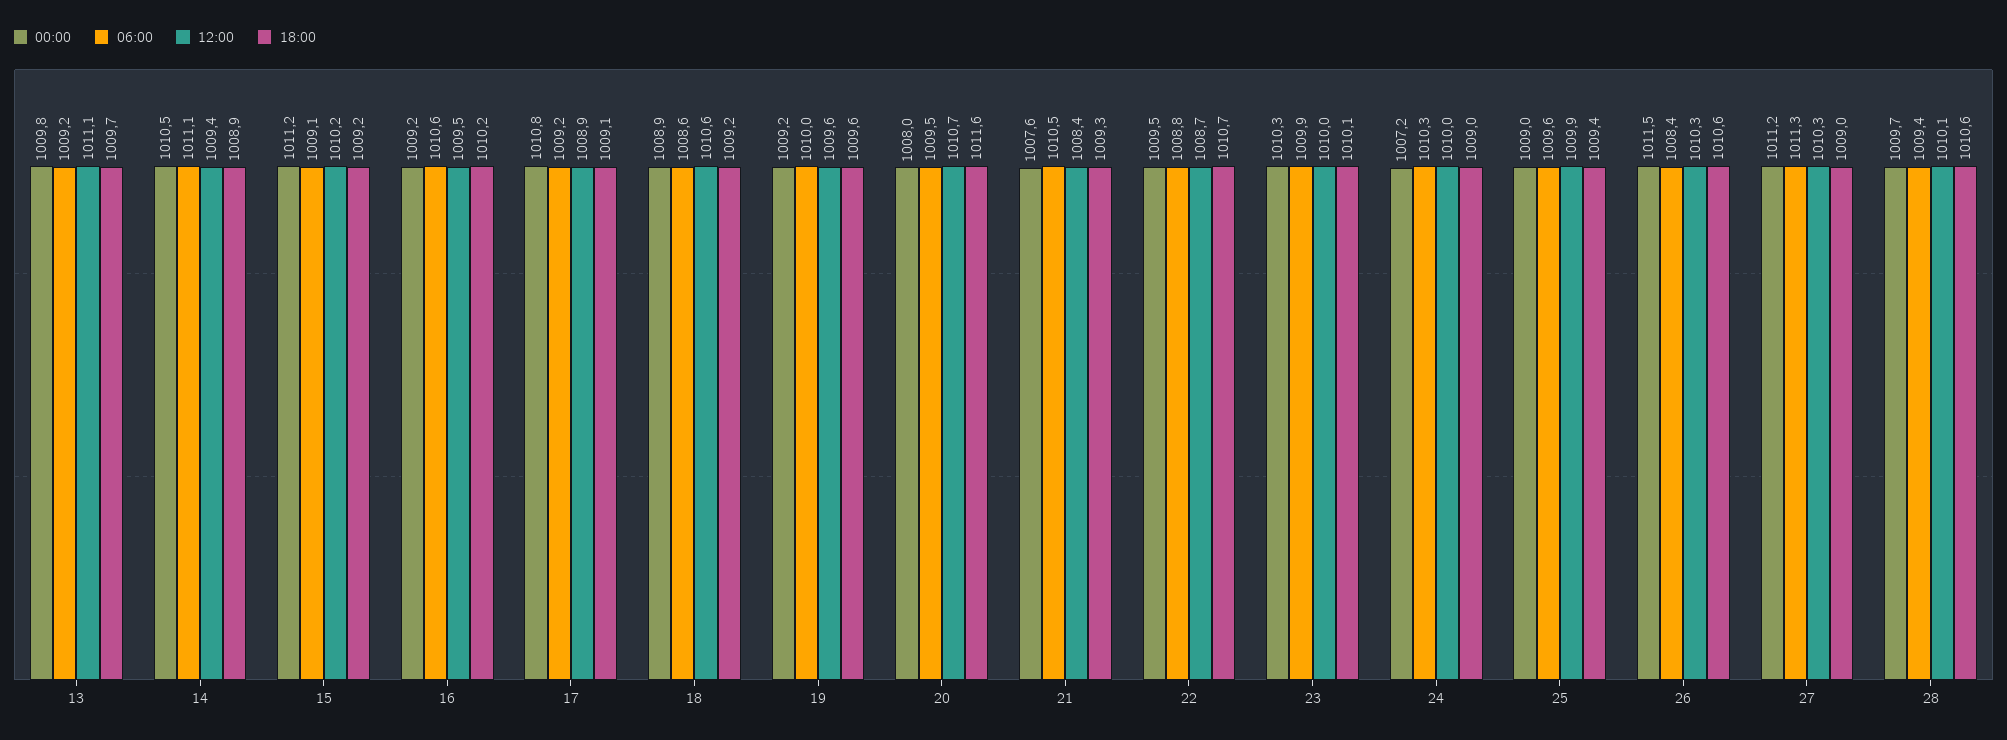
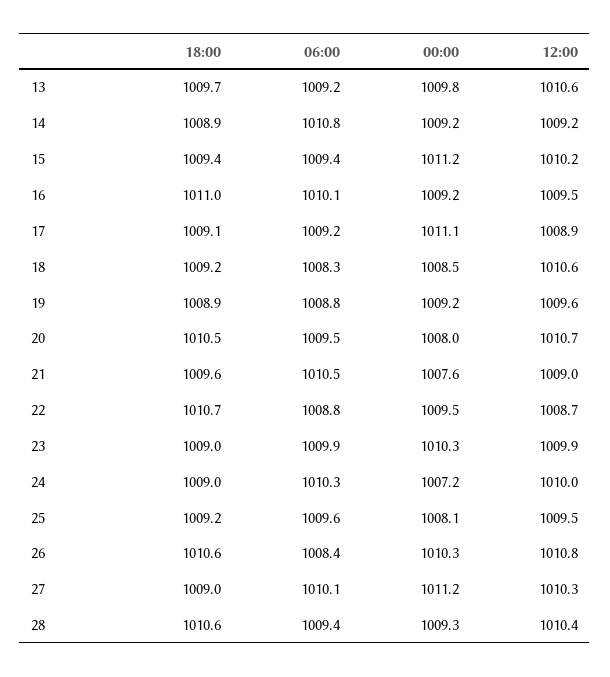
12:00, 13: 1011.1 -> 1010.6
00:00, 14: 1010.5 -> 1009.2
06:00, 14: 1011.1 -> 1010.8
12:00, 14: 1009.4 -> 1009.2
06:00, 15: 1009.1 -> 1009.4
18:00, 15: 1009.2 -> 1009.4
06:00, 16: 1010.6 -> 1010.1
18:00, 16: 1010.2 -> 1011
00:00, 17: 1010.8 -> 1011.1
00:00, 18: 1008.9 -> 1008.5
06:00, 18: 1008.6 -> 1008.3
06:00, 19: 1010 -> 1008.8
18:00, 19: 1009.6 -> 1008.9
18:00, 20: 1011.6 -> 1010.5
12:00, 21: 1008.4 -> 1009
18:00, 21: 1009.3 -> 1009.6
12:00, 23: 1010 -> 1009.9
18:00, 23: 1010.1 -> 1009
00:00, 25: 1009 -> 1008.1
12:00, 25: 1009.9 -> 1009.5
18:00, 25: 1009.4 -> 1009.2
00:00, 26: 1011.5 -> 1010.3
12:00, 26: 1010.3 -> 1010.8
06:00, 27: 1011.3 -> 1010.1
00:00, 28: 1009.7 -> 1009.3
12:00, 28: 1010.1 -> 1010.4

